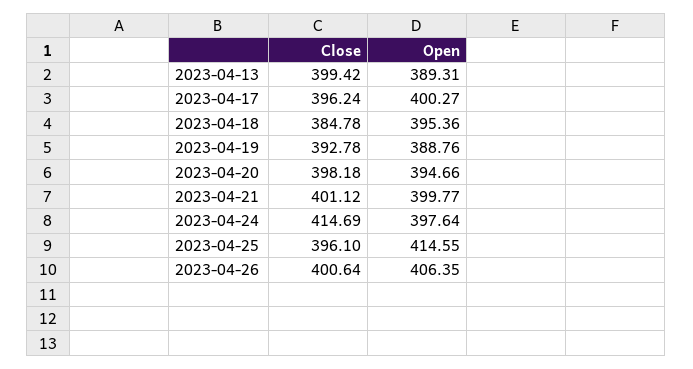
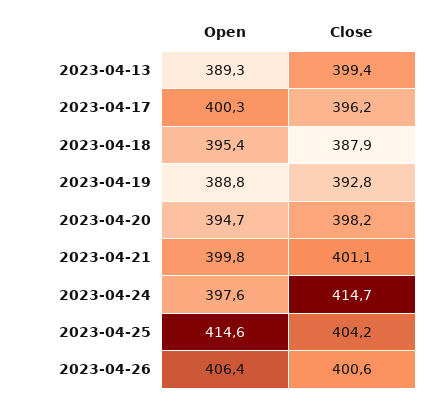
Close, 2023-04-18: 384.78 -> 387.9
Close, 2023-04-25: 396.1 -> 404.2

